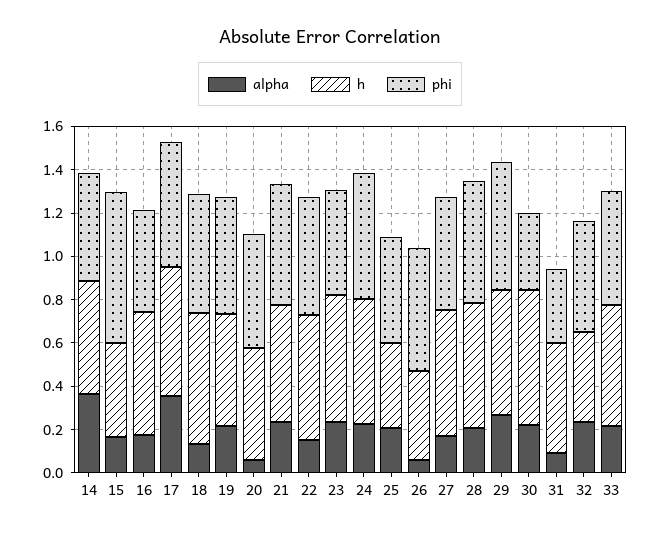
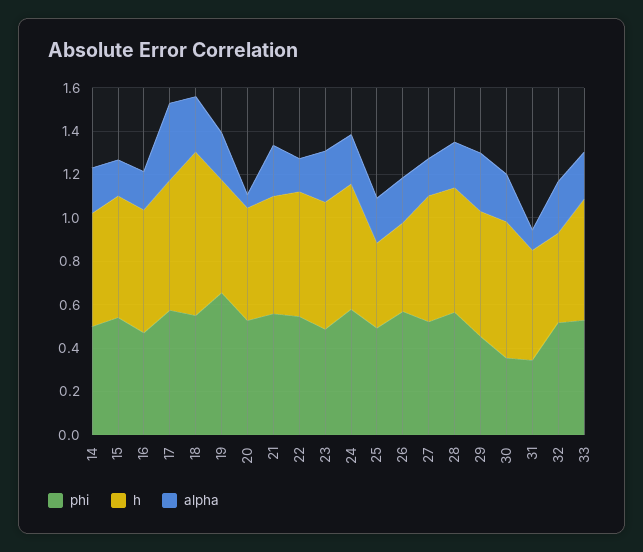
alpha, 14: 0.35 -> 0.2
h, 15: 0.45 -> 0.55
phi, 15: 0.7 -> 0.55
alpha, 18: 0.15 -> 0.25
h, 18: 0.6 -> 0.75
phi, 19: 0.55 -> 0.65
alpha, 26: 0.05 -> 0.2
phi, 29: 0.6 -> 0.45

